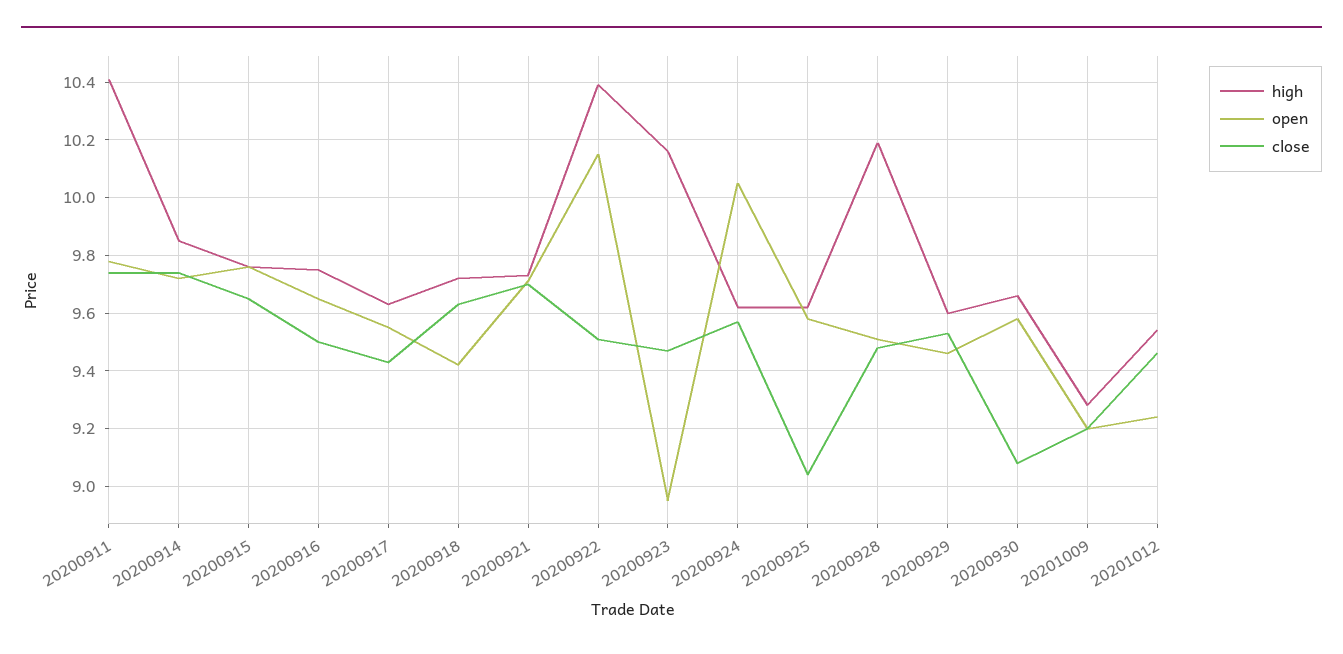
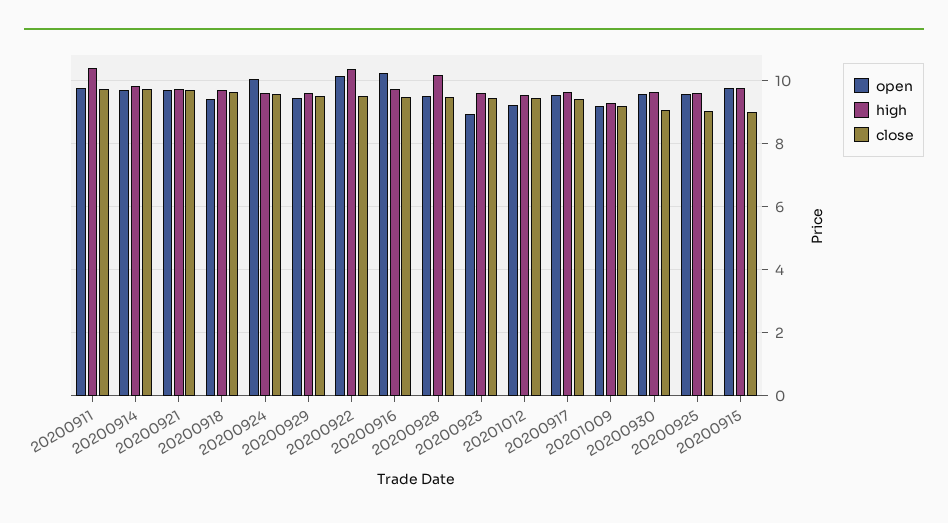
close, 20200915: 9.65 -> 9
open, 20200916: 9.65 -> 10.2
high, 20200923: 10.15 -> 9.6

